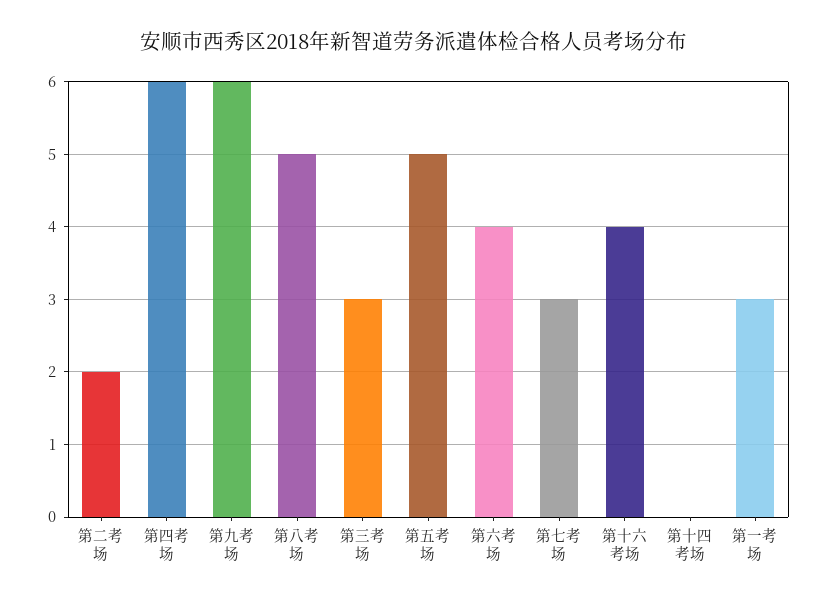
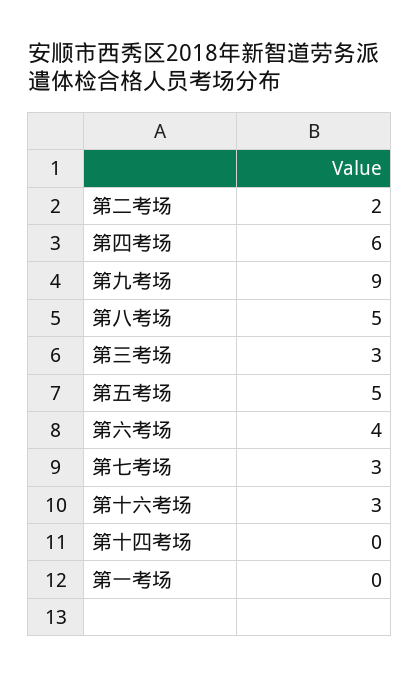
第九考场: 6 -> 9
第十六考场: 4 -> 3
第一考场: 3 -> 0

